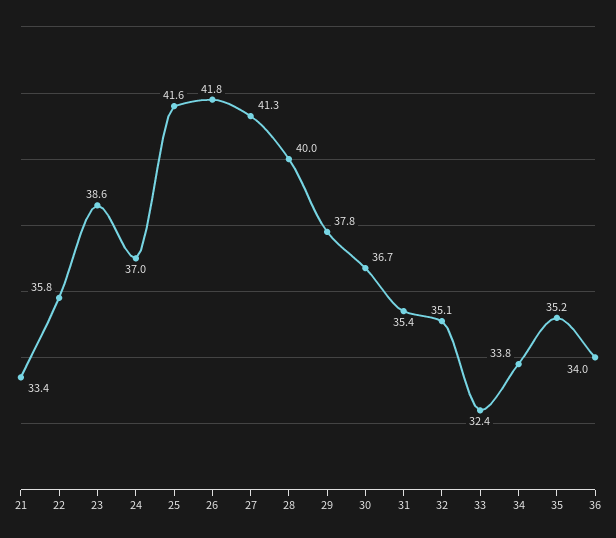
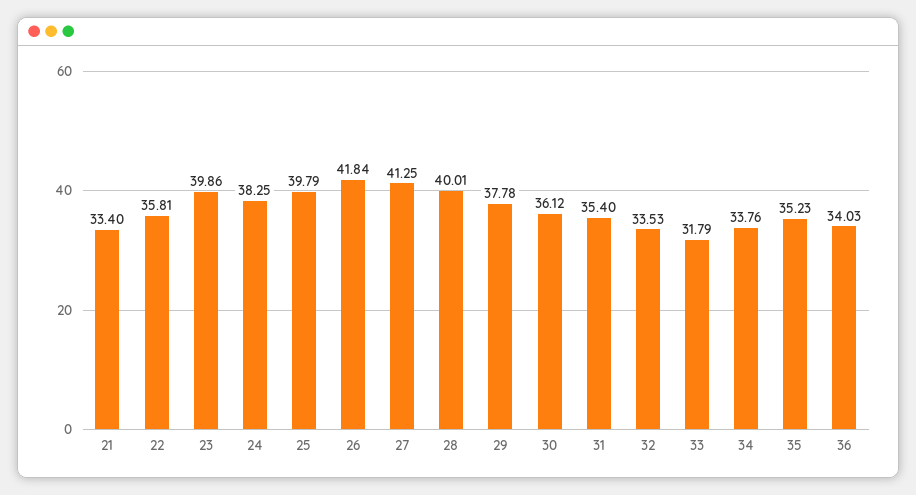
23: 38.6 -> 39.86
24: 37 -> 38.25
25: 41.6 -> 39.79
30: 36.7 -> 36.12
32: 35.1 -> 33.53
33: 32.4 -> 31.79

